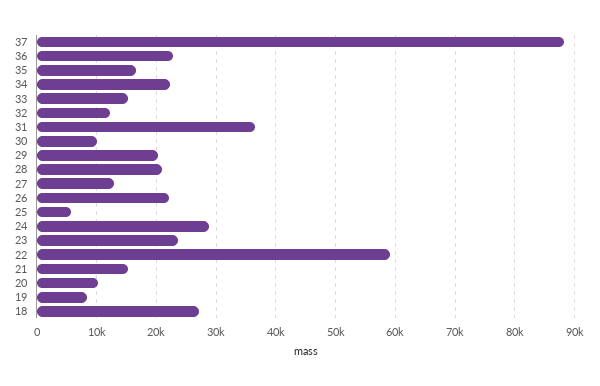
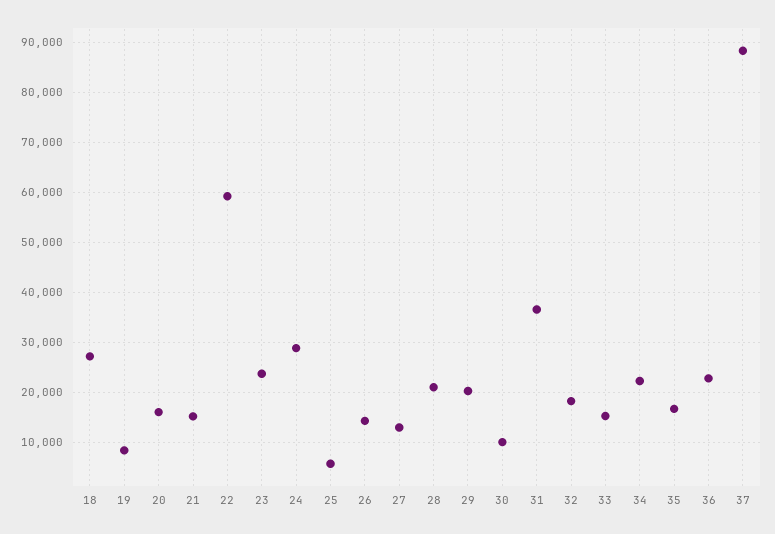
32: 12000 -> 18000
26: 22000 -> 14000
20: 10000 -> 16000

